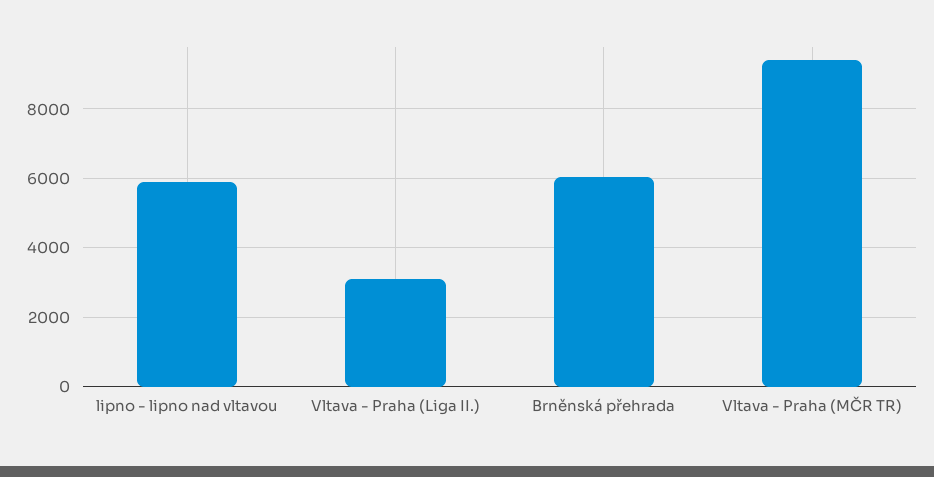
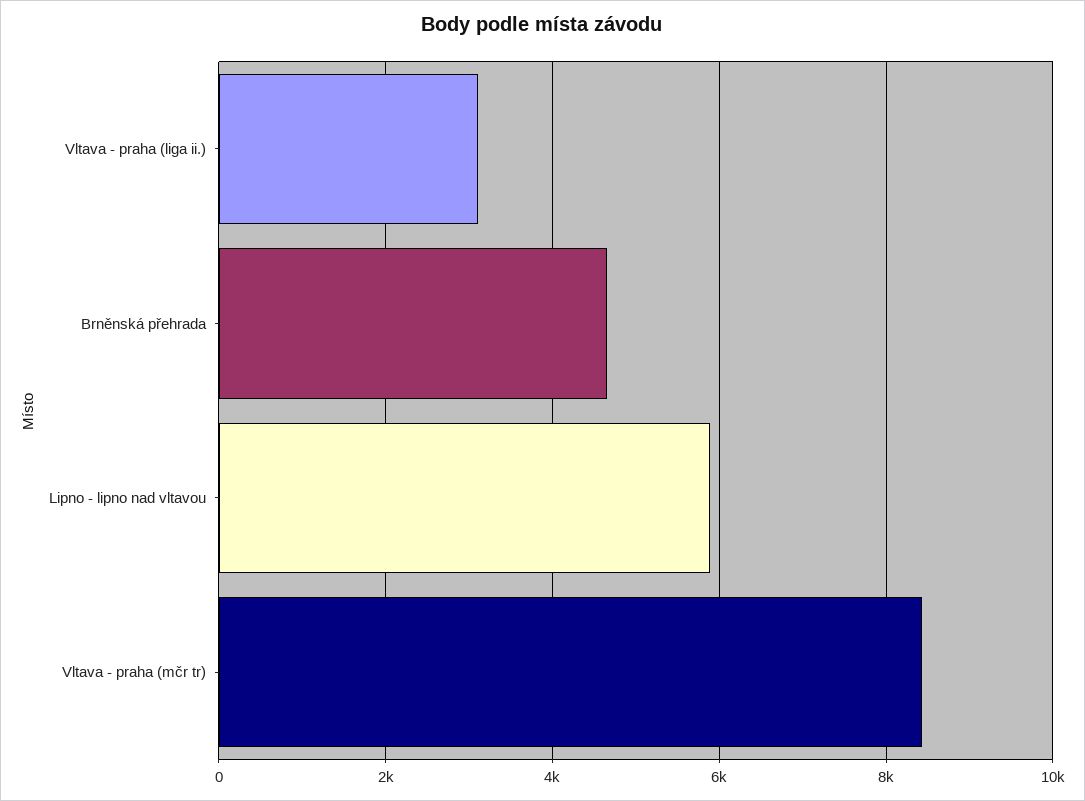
Brněnská přehrada: 6000 -> 4600
Vltava - Praha (MČR TR): 9400 -> 8400

